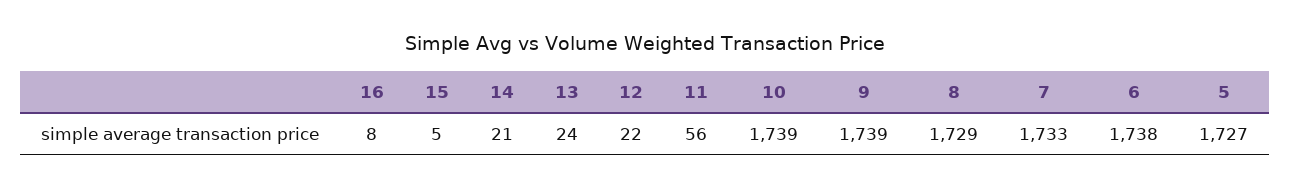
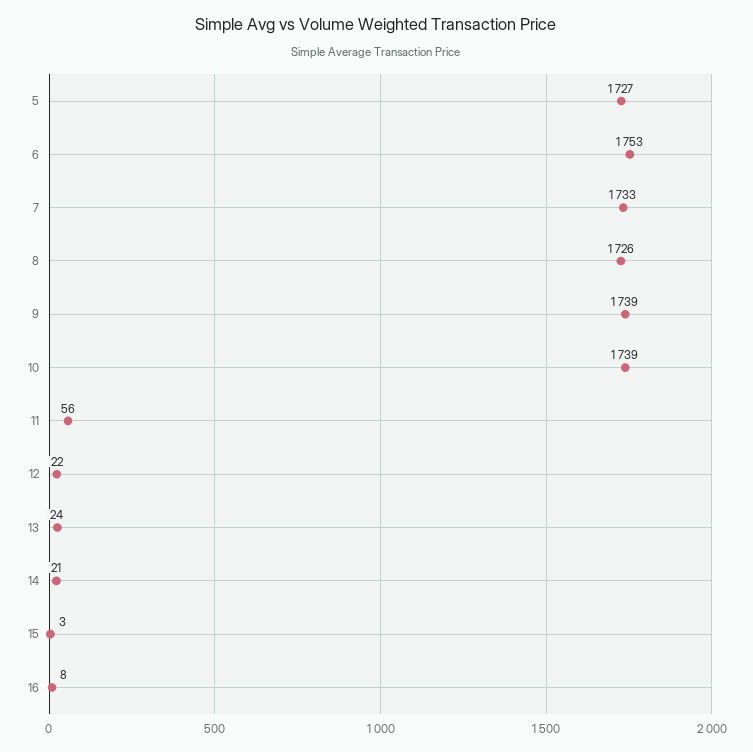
15: 5 -> 3
8: 1729 -> 1726
6: 1738 -> 1753

